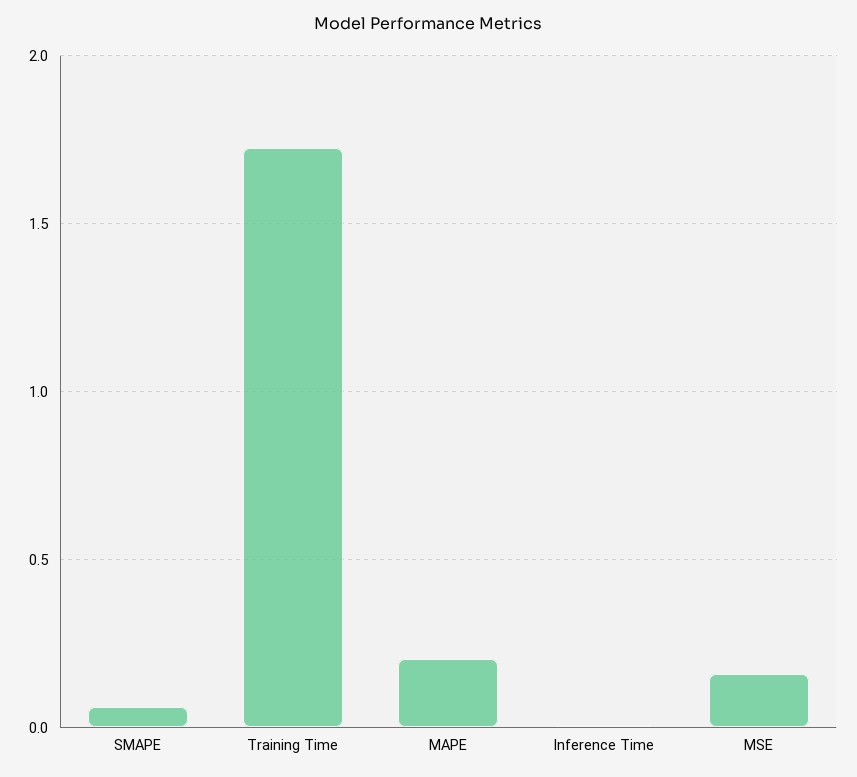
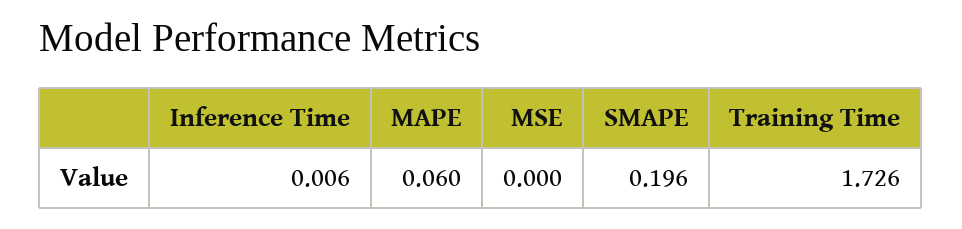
SMAPE: 0.05 -> 0.196
MAPE: 0.2 -> 0.06
MSE: 0.15 -> 0

